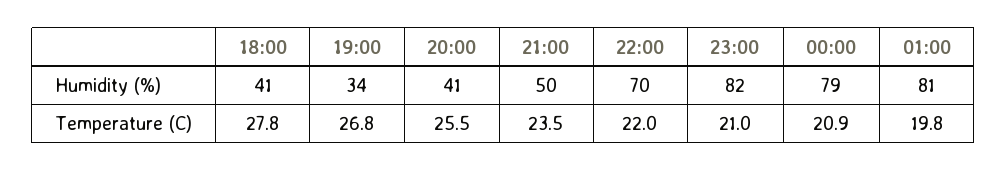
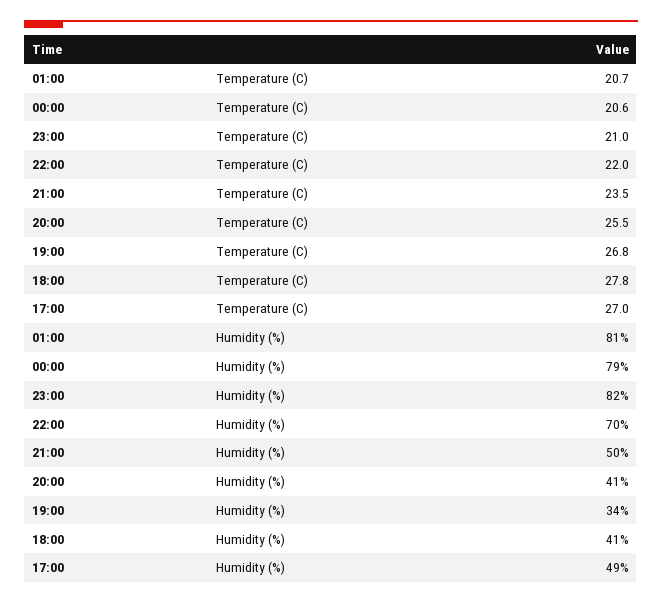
00:00, Temperature (C): 20.9 -> 20.6
01:00, Temperature (C): 19.8 -> 20.7
17:00, Temperature (C): none -> 27
17:00, Humidity (%): none -> 49

